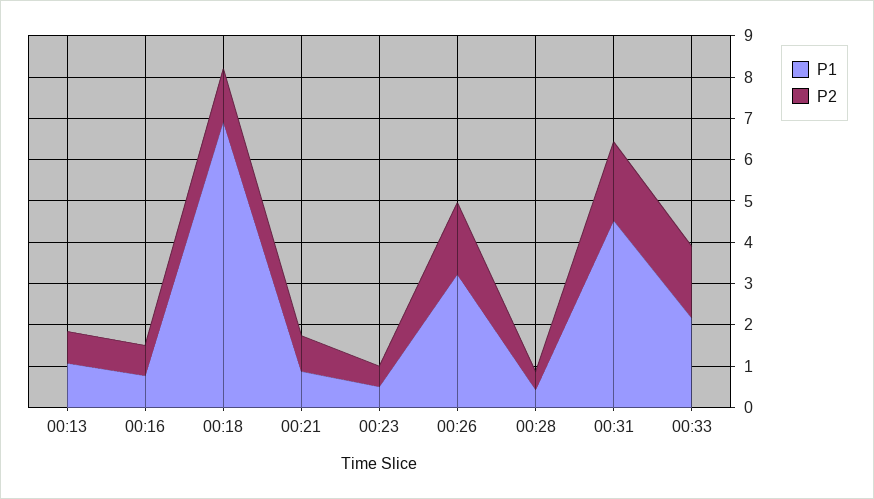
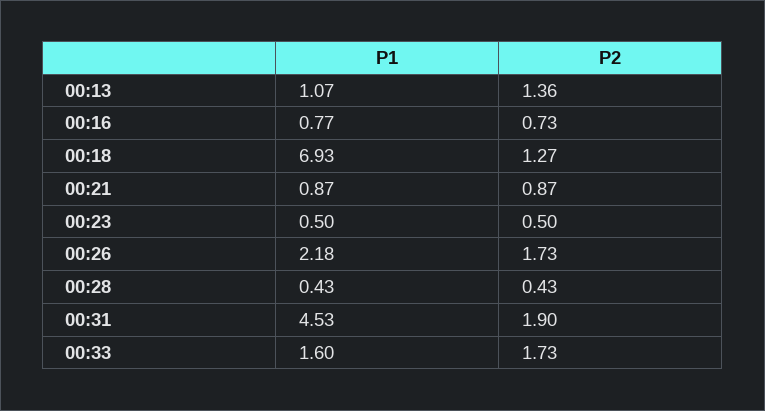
P2, 00:13: 0.8 -> 1.36
P1, 00:26: 3.2 -> 2.18
P1, 00:33: 2.2 -> 1.6

